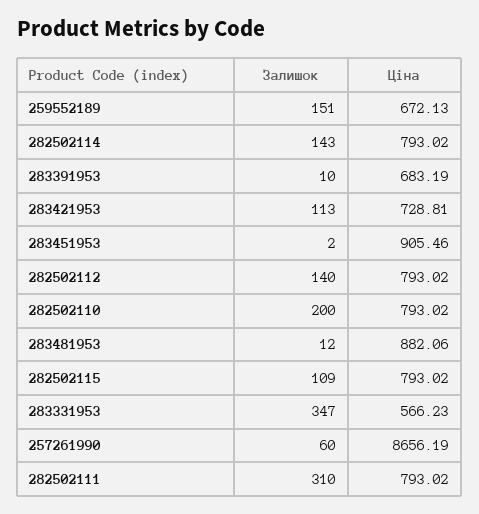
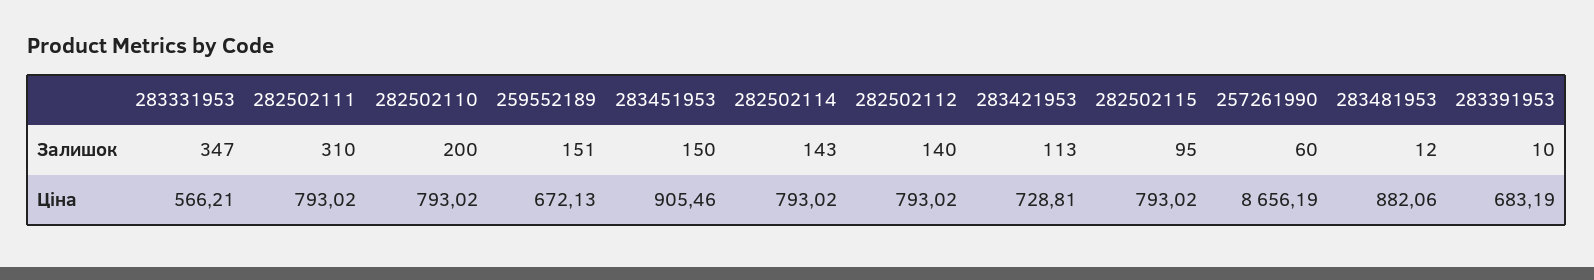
Залишок, 283451953: 2 -> 150
Залишок, 282502115: 109 -> 95
Ціна, 283331953: 566.23 -> 566.21

